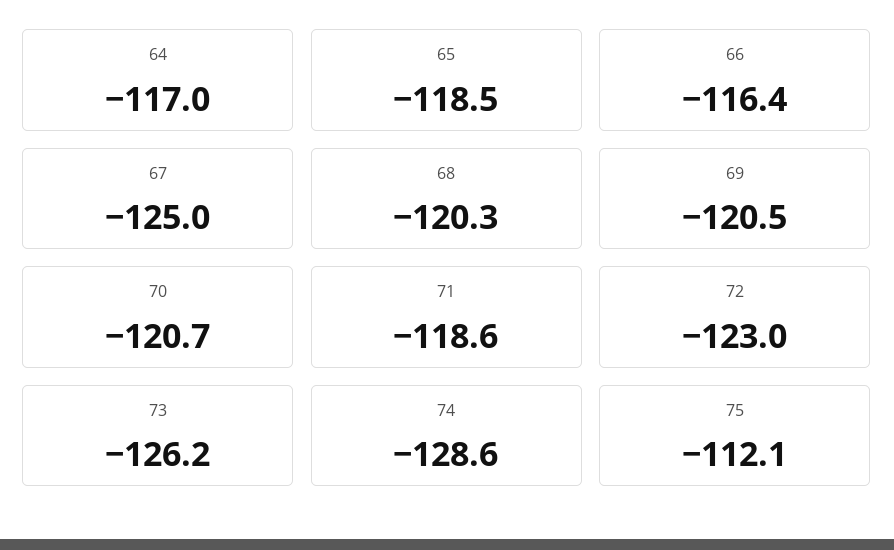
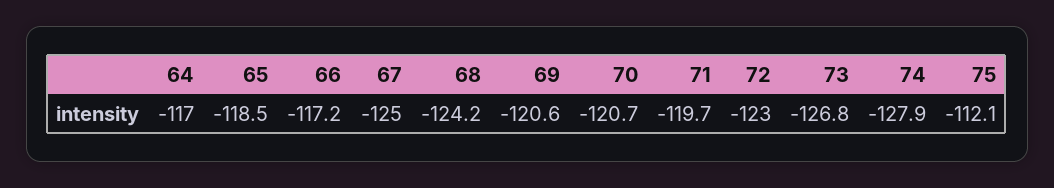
66: -116.4 -> -117.2
68: -120.3 -> -124.2
69: -120.5 -> -120.6
71: -118.6 -> -119.7
73: -126.2 -> -126.8
74: -128.6 -> -127.9

